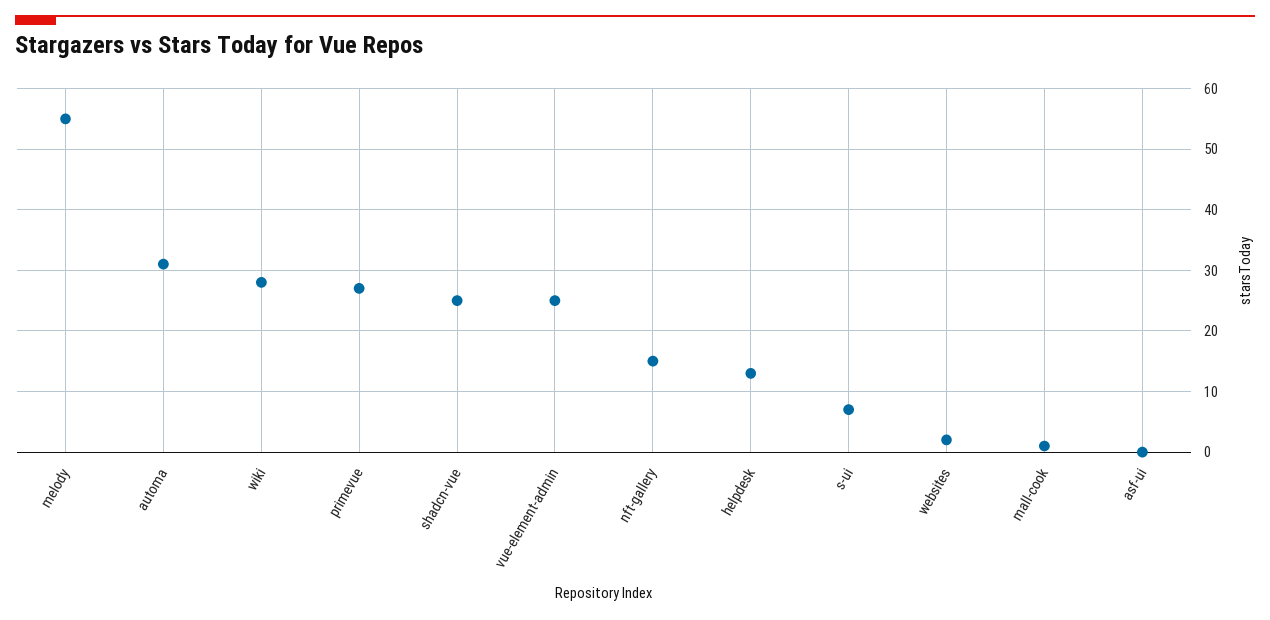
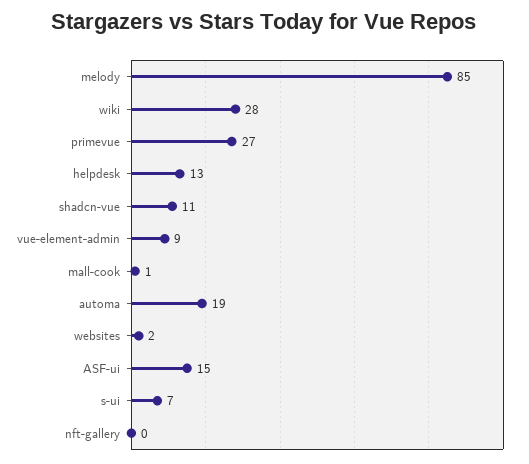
melody: 55 -> 85
automa: 31 -> 19
shadcn-vue: 25 -> 11
vue-element-admin: 25 -> 9
nft-gallery: 15 -> 0
asf-ui: 0 -> 15

